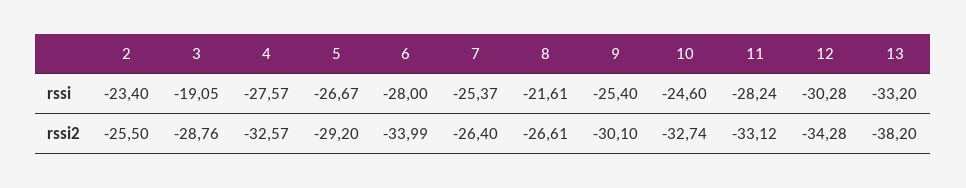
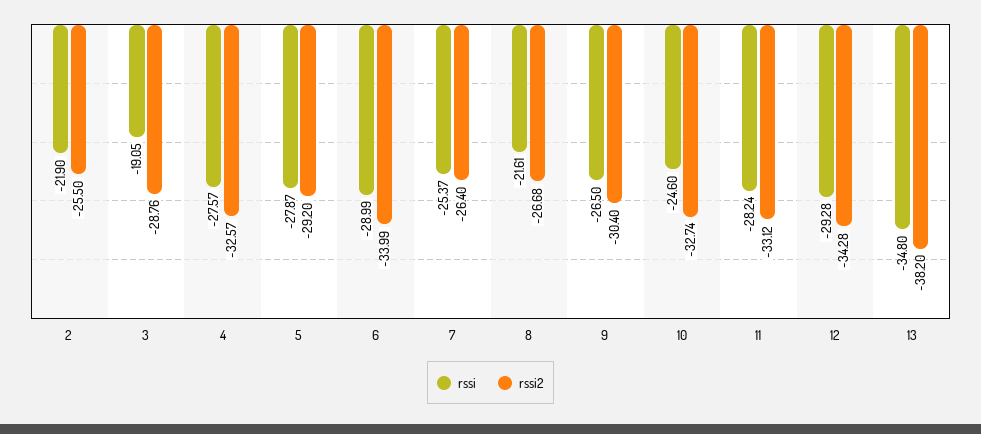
rssi, 2: -23.4 -> -21.9
rssi, 5: -26.67 -> -27.87
rssi, 6: -28 -> -28.99
rssi, 9: -25.4 -> -26.5
rssi, 12: -30.28 -> -29.28
rssi, 13: -33.2 -> -34.8
rssi2, 8: -26.61 -> -26.68
rssi2, 9: -30.1 -> -30.4

